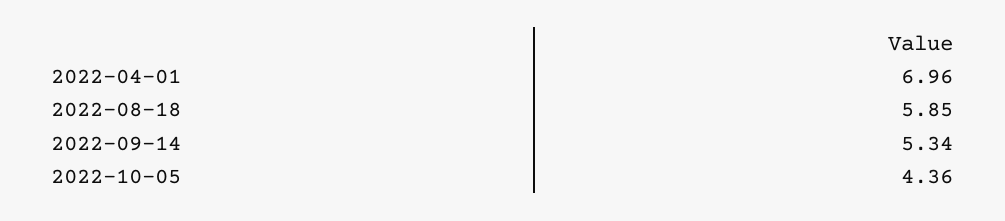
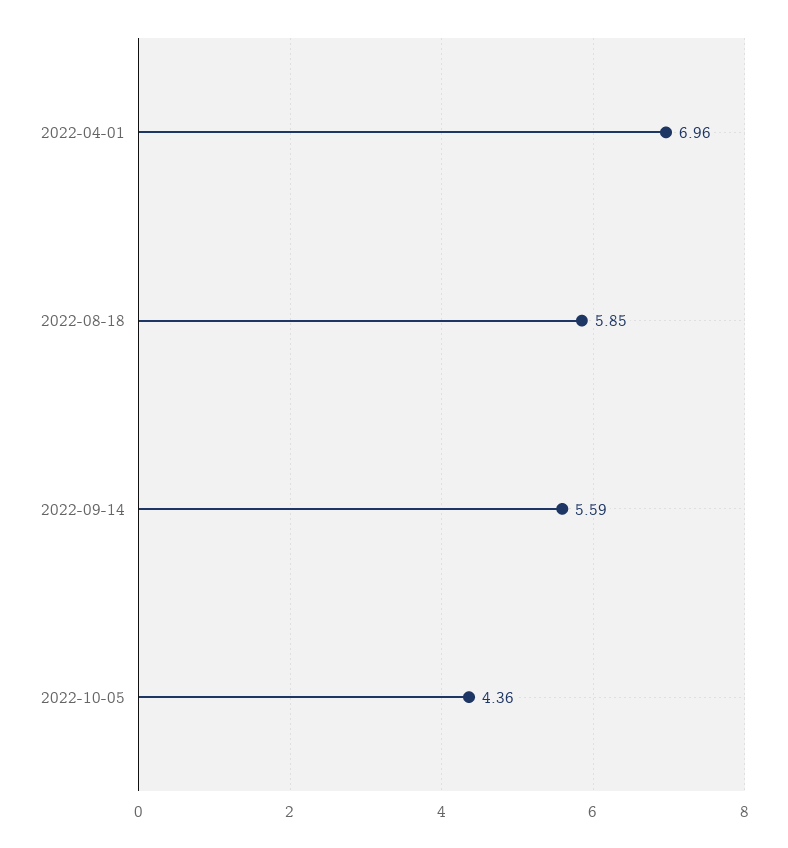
2022-09-14: 5.34 -> 5.59

